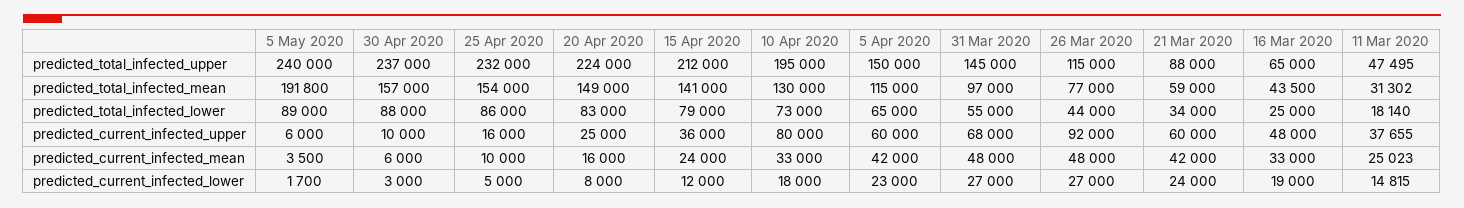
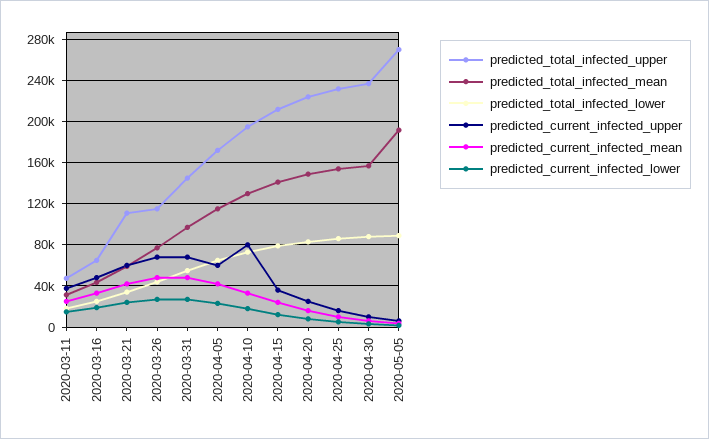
predicted_total_infected_upper, 5 May 2020: 240000 -> 270000
predicted_total_infected_upper, 5 Apr 2020: 150000 -> 170000
predicted_total_infected_upper, 21 Mar 2020: 88000 -> 110000
predicted_current_infected_upper, 26 Mar 2020: 92000 -> 70000

